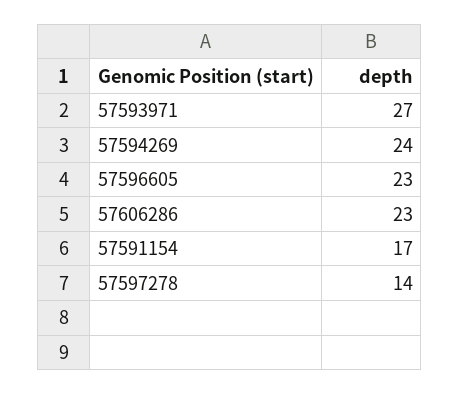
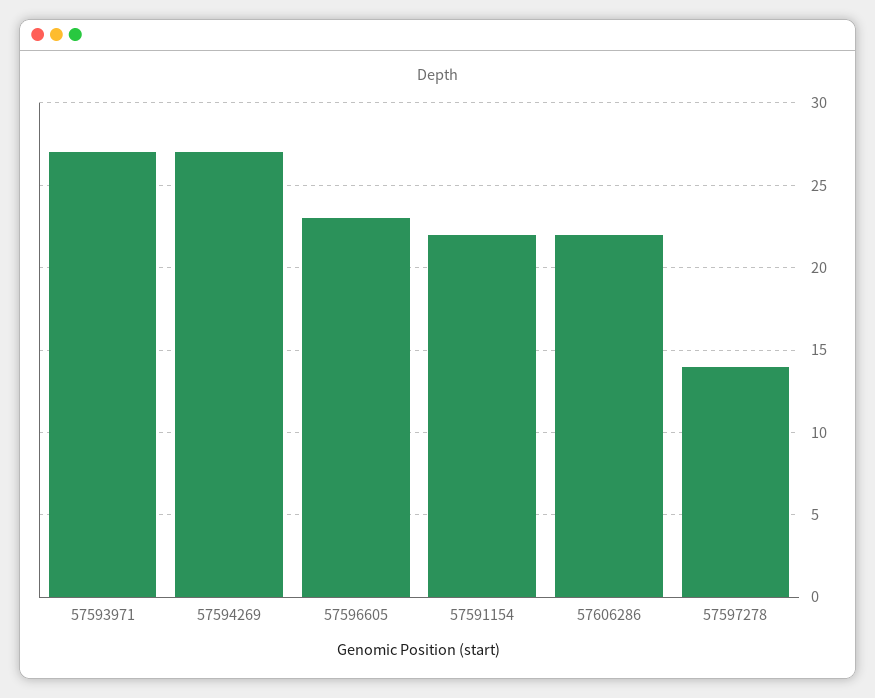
57594269: 24 -> 27
57606286: 23 -> 22
57591154: 17 -> 22

